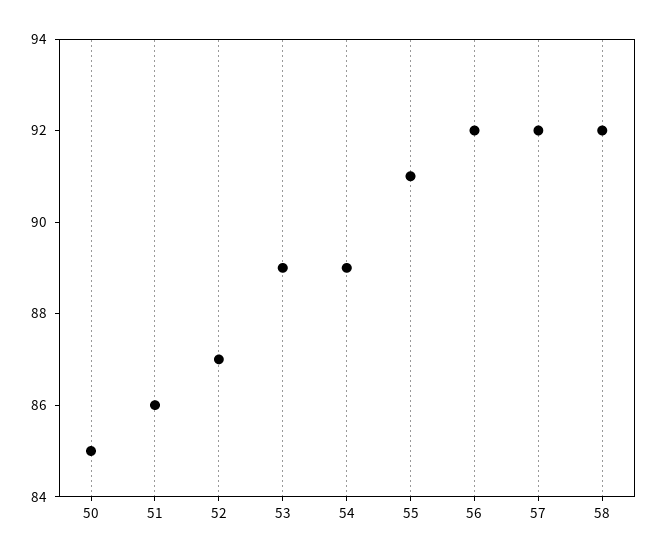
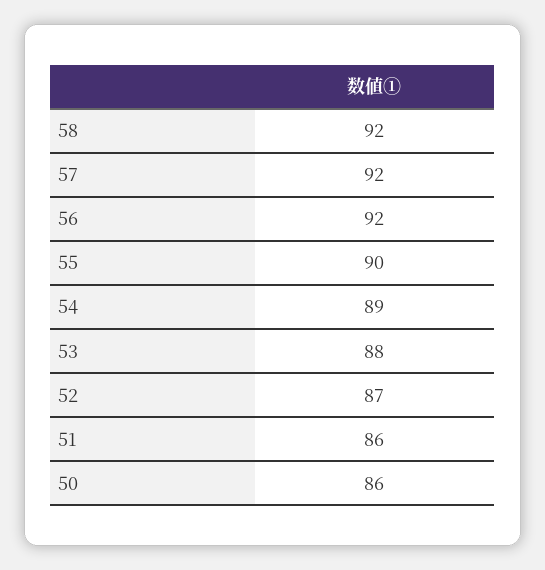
50: 85 -> 86
53: 89 -> 88
55: 91 -> 90

